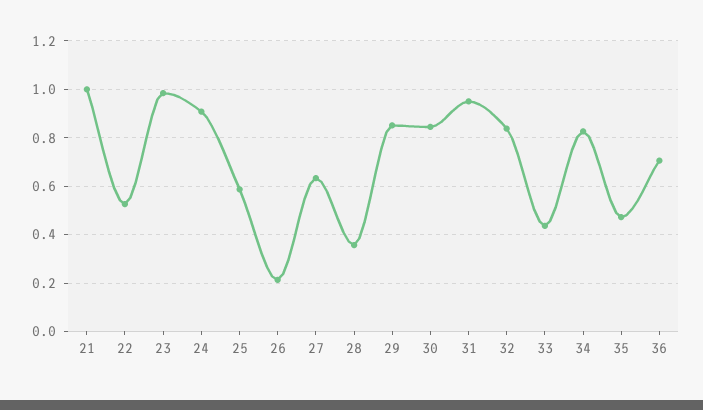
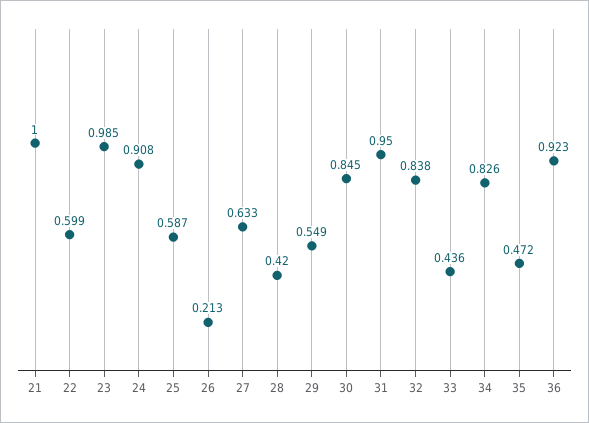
22: 0.525 -> 0.599
28: 0.35 -> 0.42
29: 0.85 -> 0.549
36: 0.7 -> 0.923

